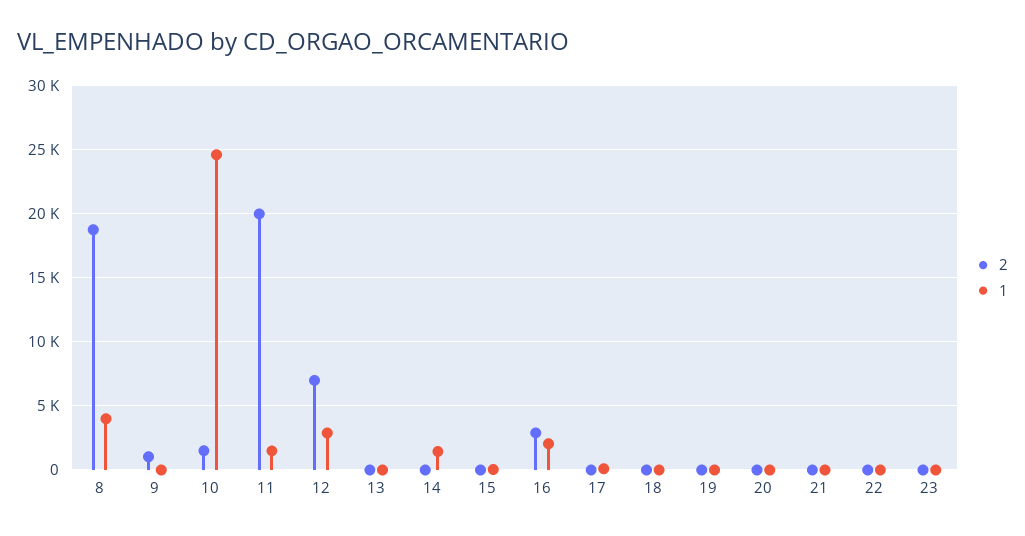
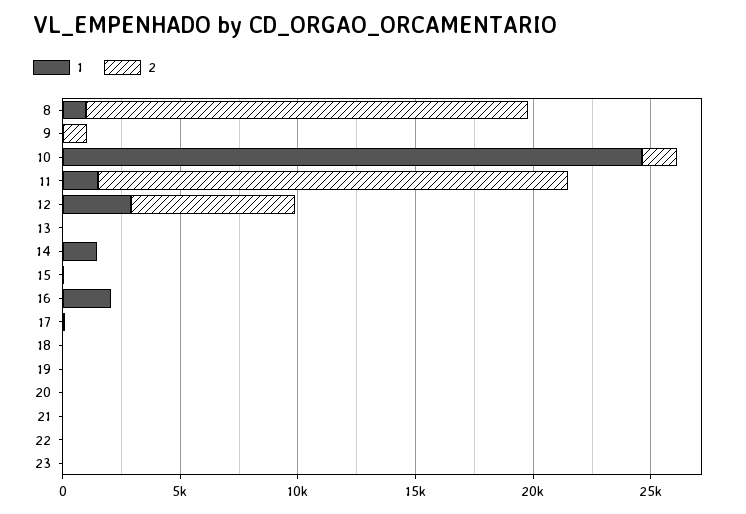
1, 8: 4000 -> 1000
2, 16: 3000 -> 0

